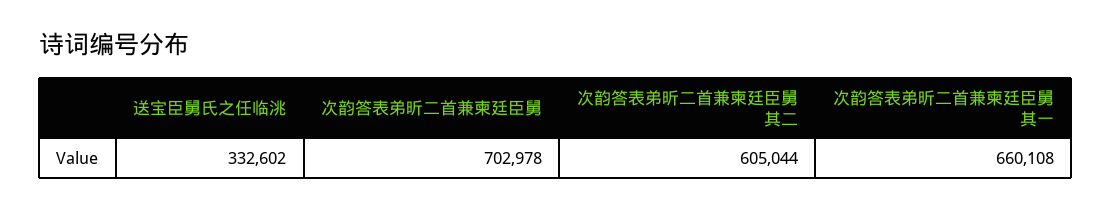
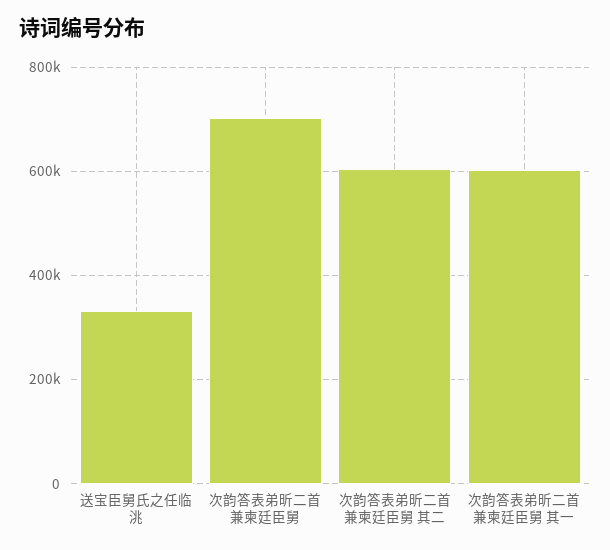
次韵答表弟昕二首兼柬廷臣舅 其一: 660108 -> 600000

